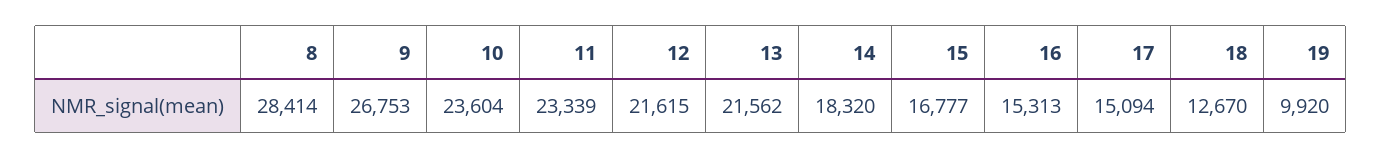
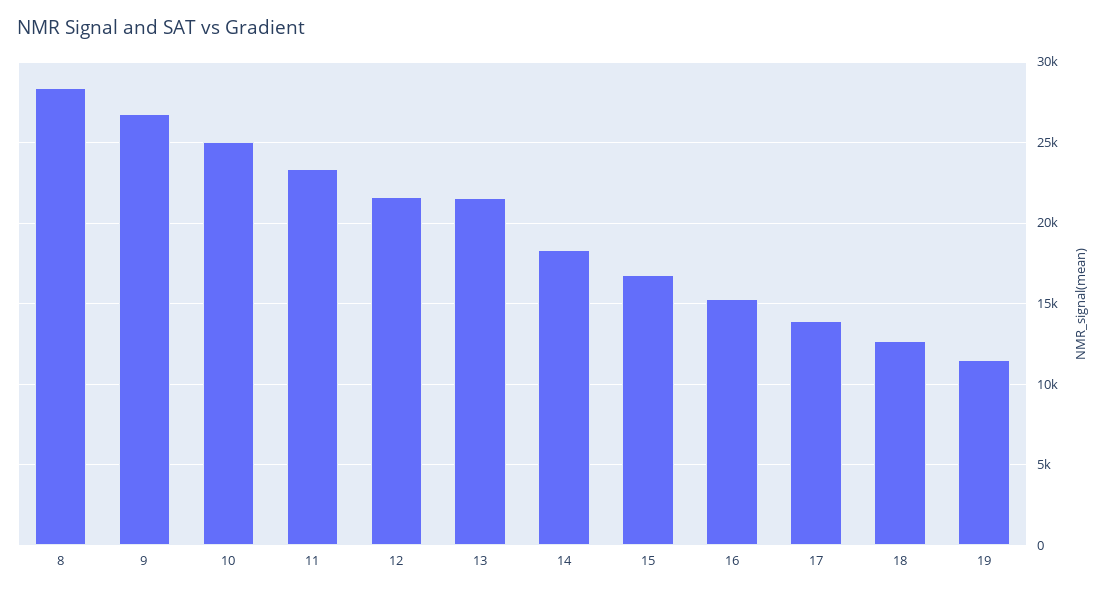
10: 23604 -> 25000
17: 15094 -> 14000
19: 9920 -> 11500

